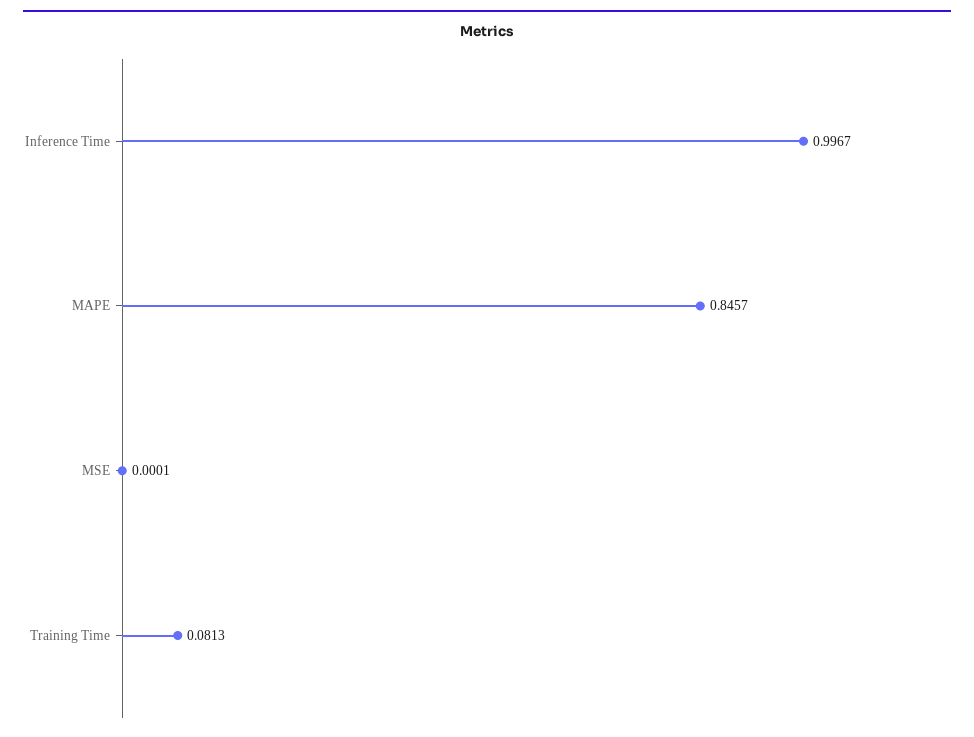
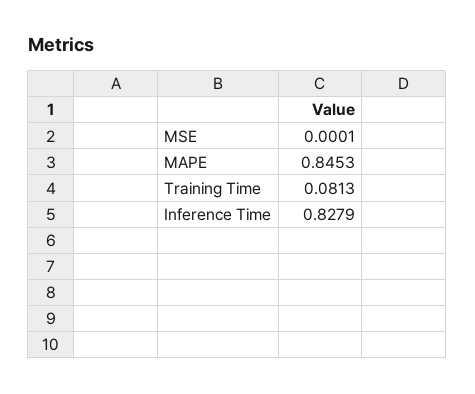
Inference Time: 0.9967 -> 0.8279
MAPE: 0.8457 -> 0.8453

